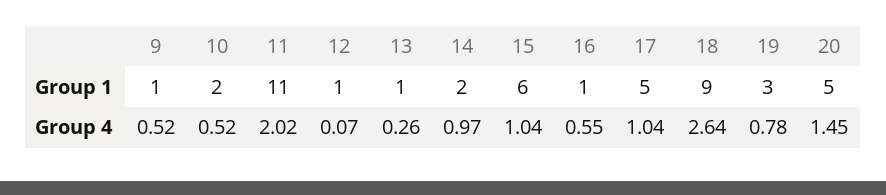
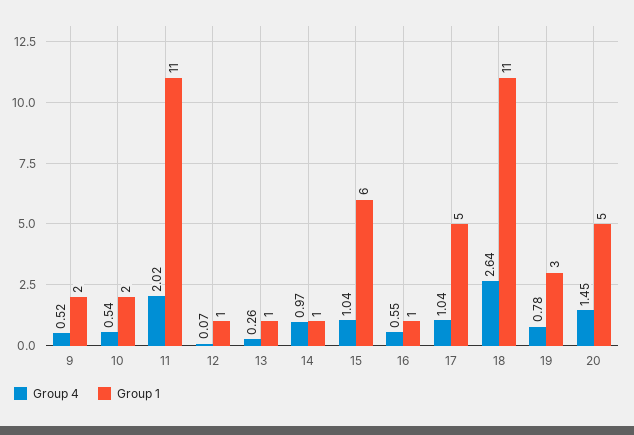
Group 1, 9: 1 -> 2
Group 1, 14: 2 -> 1
Group 1, 18: 9 -> 11
Group 4, 10: 0.52 -> 0.54

